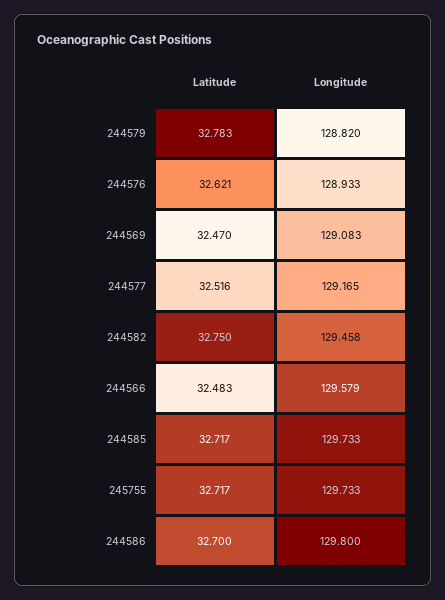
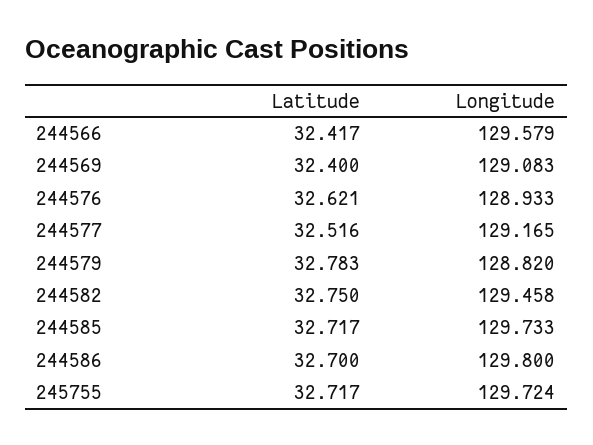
Latitude, 244569: 32.47 -> 32.4
Latitude, 244566: 32.483 -> 32.417
Longitude, 245755: 129.733 -> 129.724

